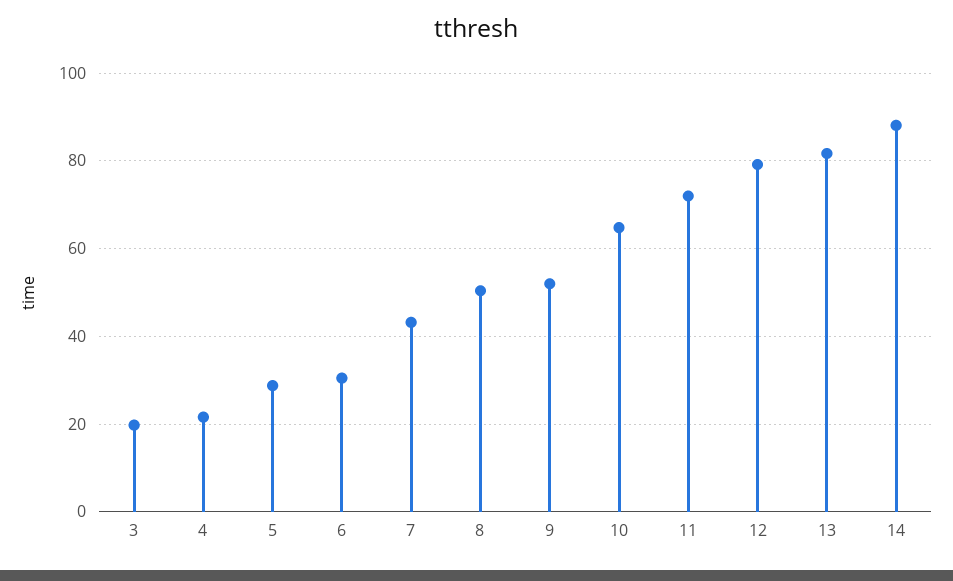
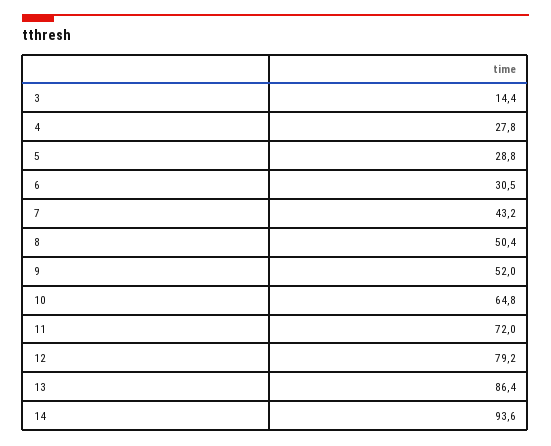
3: 20 -> 14.4
4: 22 -> 27.8
13: 82 -> 86.4
14: 88 -> 93.6

